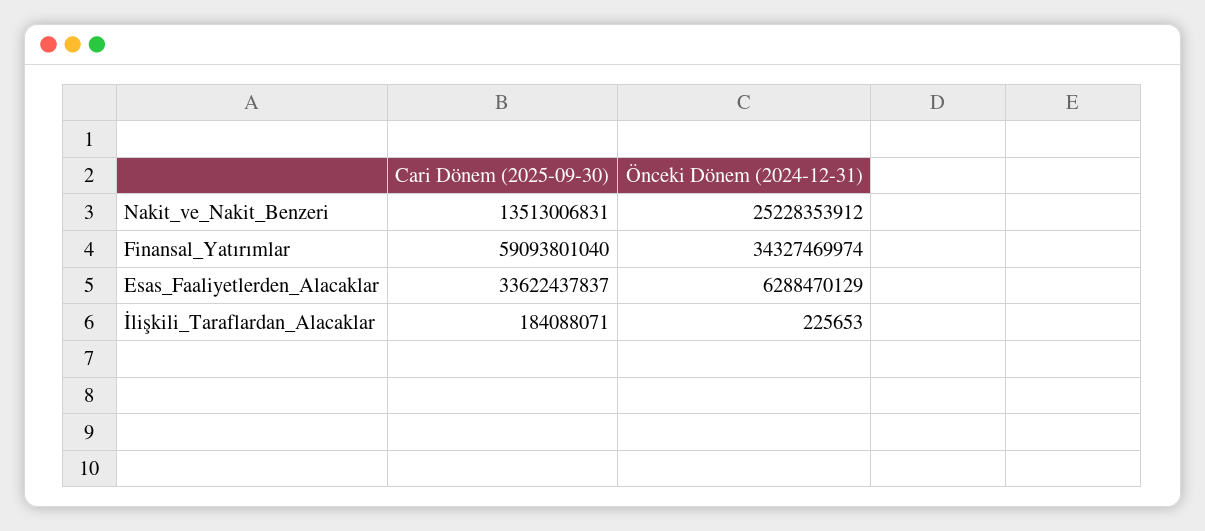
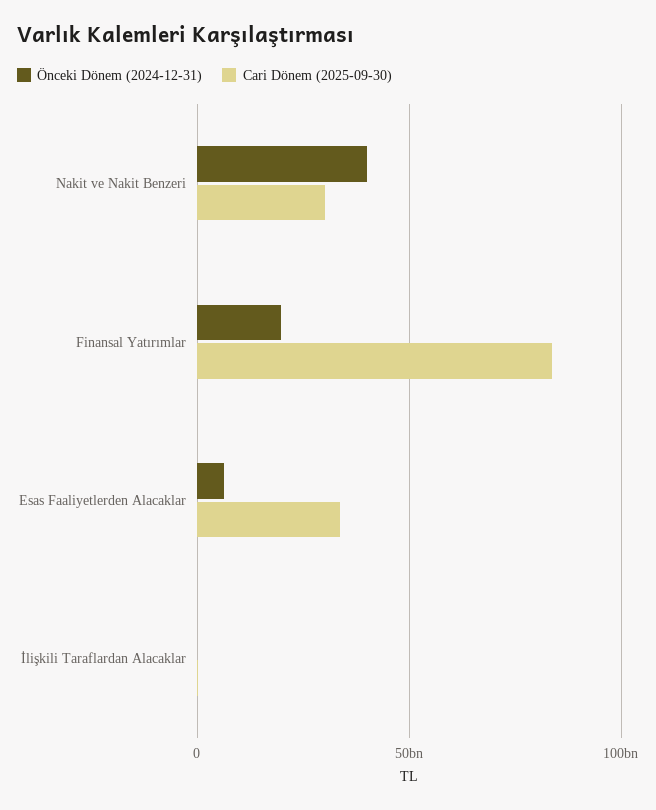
Cari Dönem (2025-09-30), Nakit_ve_Nakit_Benzeri: 13513006831 -> 30000000000
Önceki Dönem (2024-12-31), Nakit_ve_Nakit_Benzeri: 25228353912 -> 40000000000
Cari Dönem (2025-09-30), Finansal_Yatırımlar: 59093801040 -> 85000000000
Önceki Dönem (2024-12-31), Finansal_Yatırımlar: 34327469974 -> 20000000000

